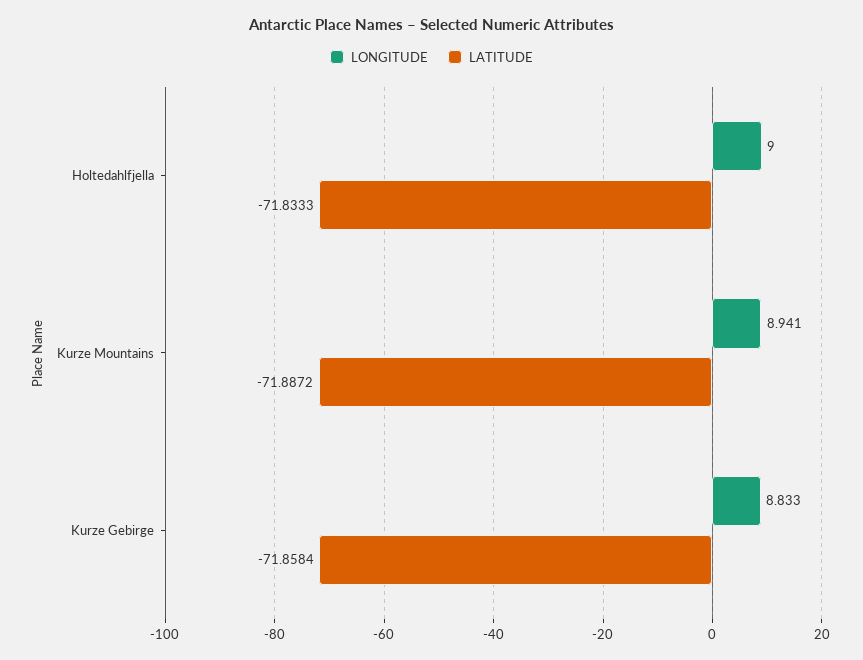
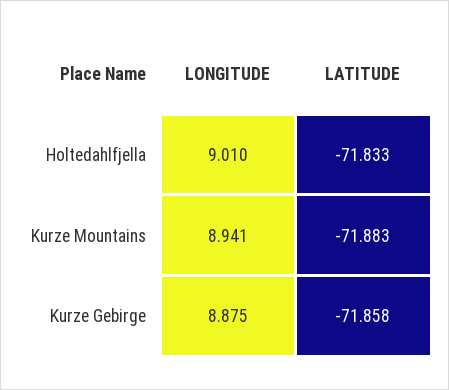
LONGITUDE, Holtedahlfjella: 9 -> 9.01
LATITUDE, Kurze Mountains: -71.8872 -> -71.883
LONGITUDE, Kurze Gebirge: 8.833 -> 8.875

